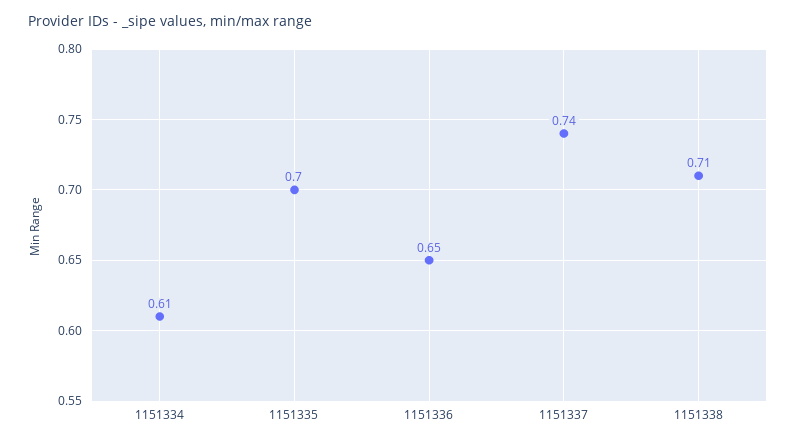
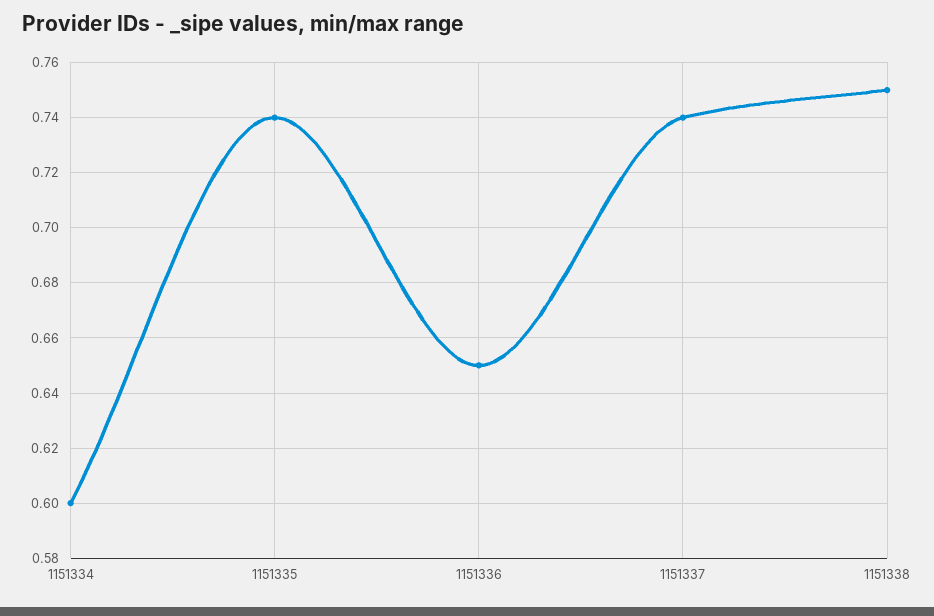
1151334: 0.61 -> 0.6
1151335: 0.7 -> 0.74
1151338: 0.71 -> 0.75

